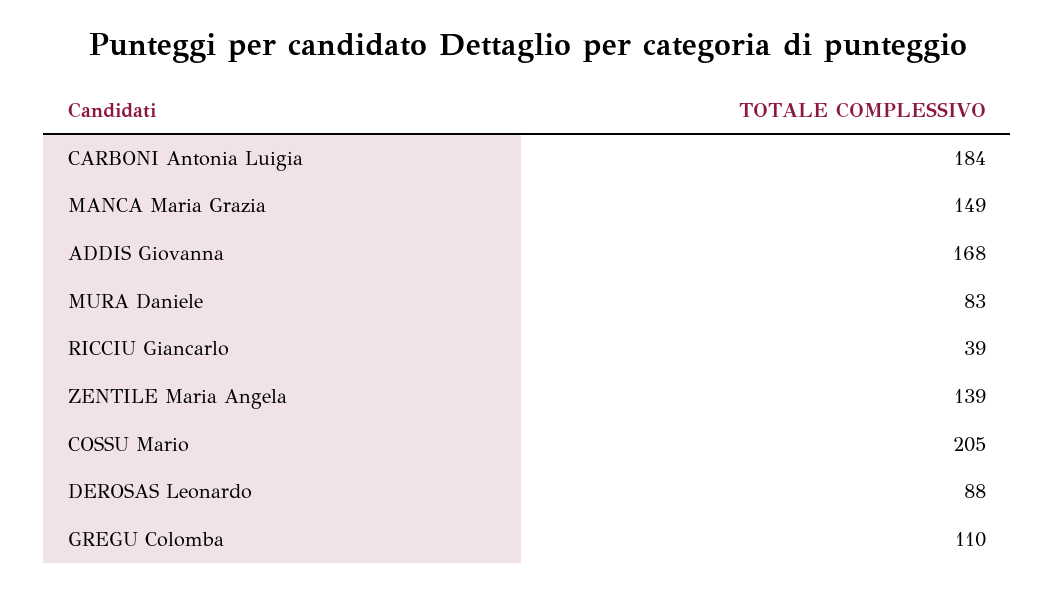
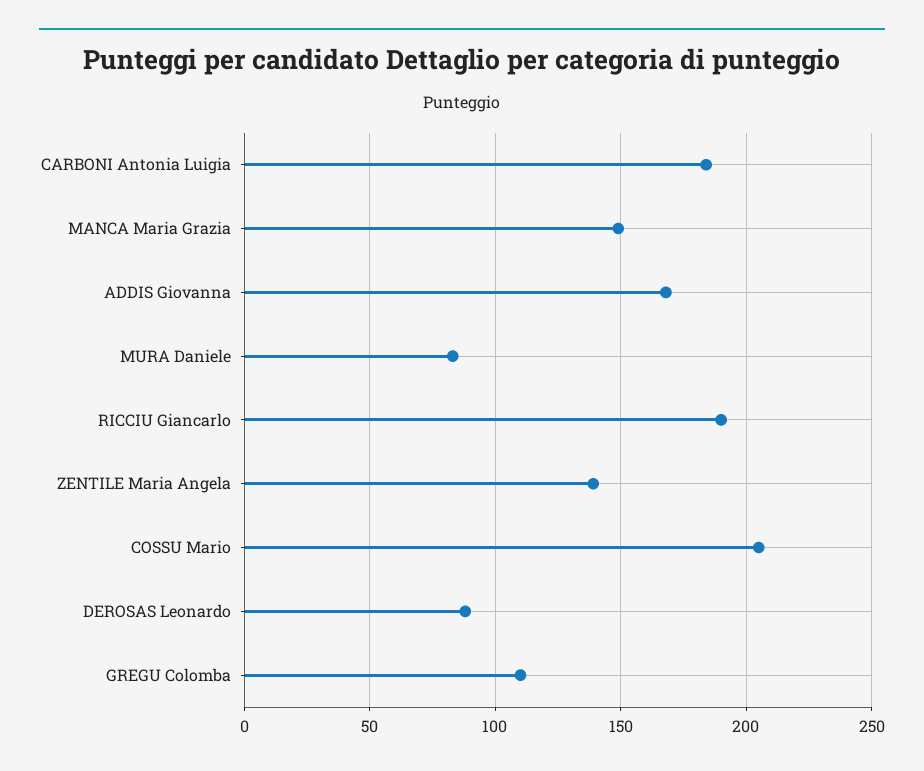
RICCIU Giancarlo: 39 -> 190

